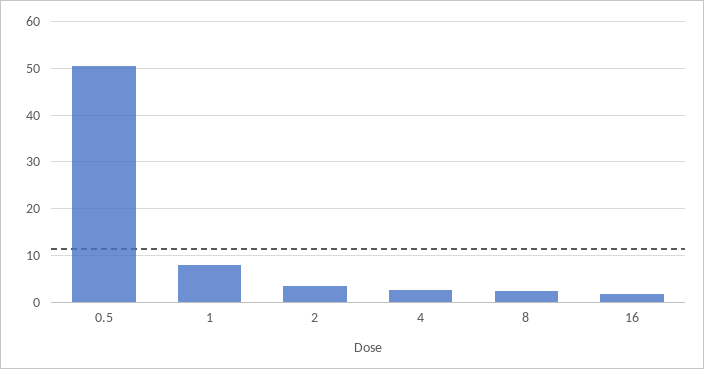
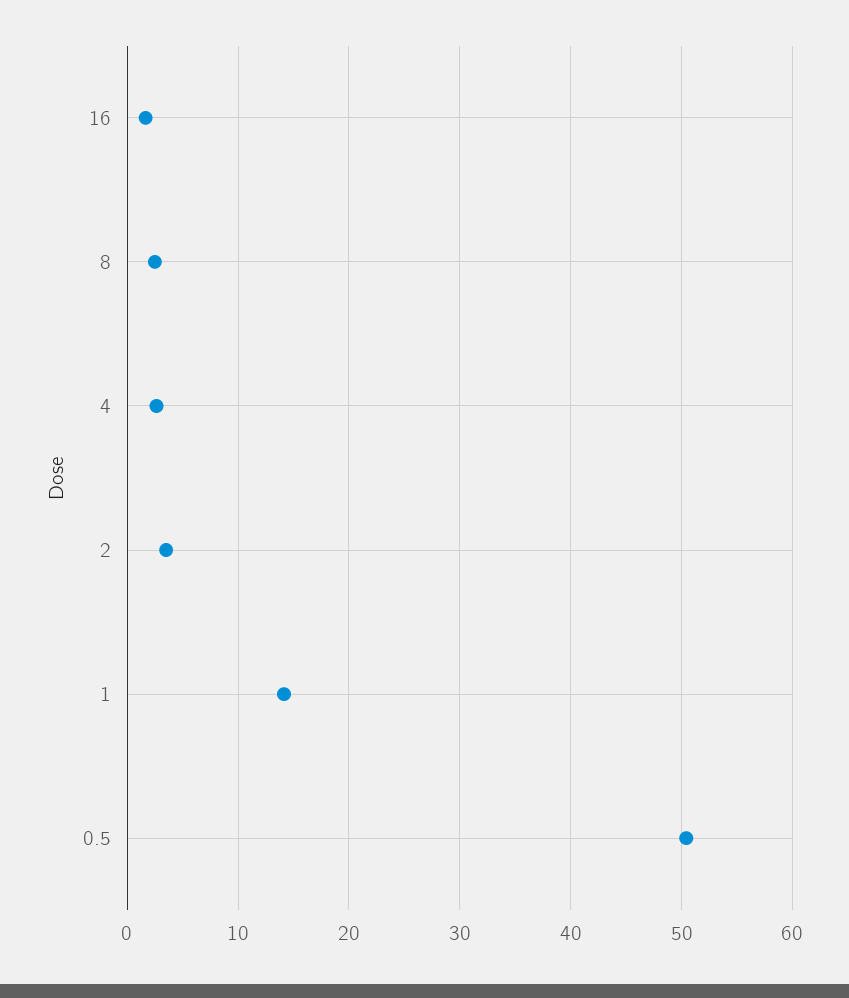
1: 8 -> 14

